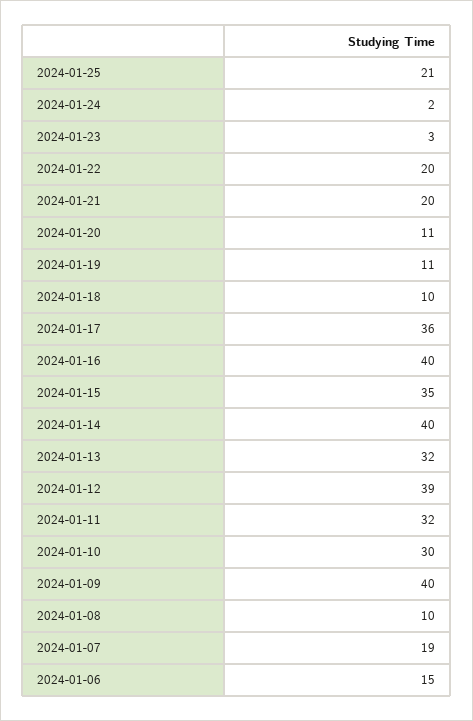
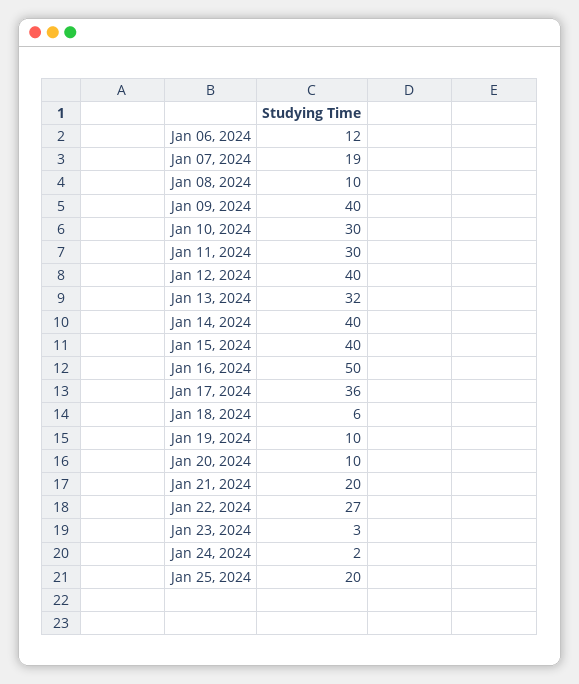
2024-01-25: 21 -> 20
2024-01-22: 20 -> 27
2024-01-20: 11 -> 10
2024-01-19: 11 -> 10
2024-01-18: 10 -> 6
2024-01-16: 40 -> 50
2024-01-15: 35 -> 40
2024-01-12: 39 -> 40
2024-01-11: 32 -> 30
2024-01-06: 15 -> 12

